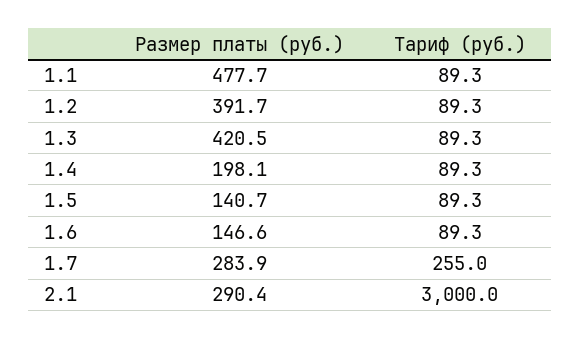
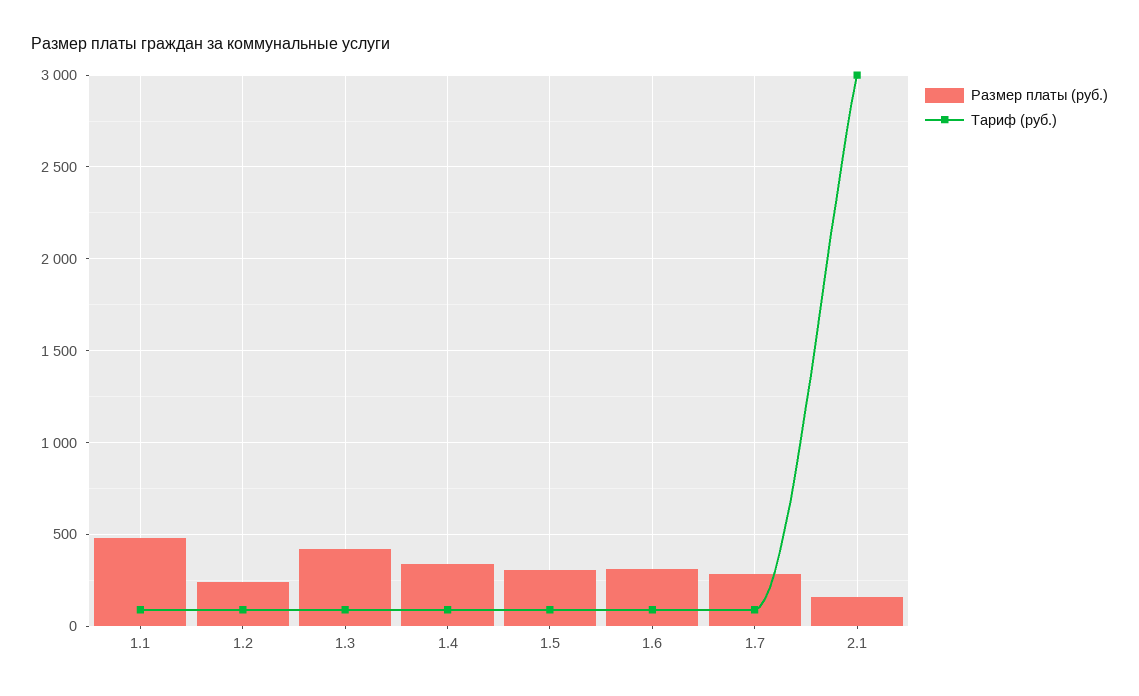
Размер платы (руб.), 1.2: 391.7 -> 250
Размер платы (руб.), 1.4: 198.1 -> 350
Размер платы (руб.), 1.5: 140.7 -> 300
Размер платы (руб.), 1.6: 146.6 -> 300
Тариф (руб.), 1.7: 255 -> 100
Размер платы (руб.), 2.1: 290.4 -> 150

